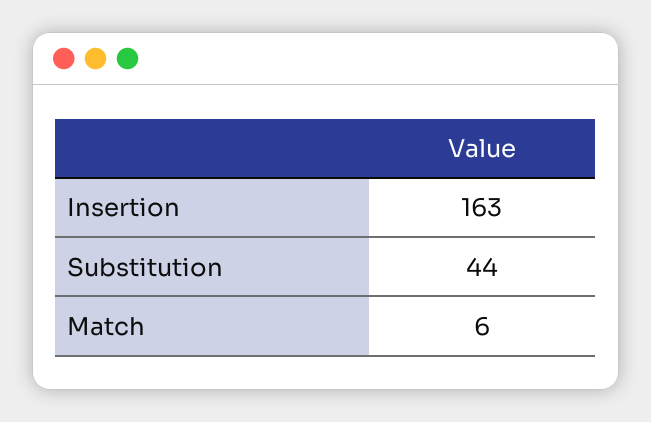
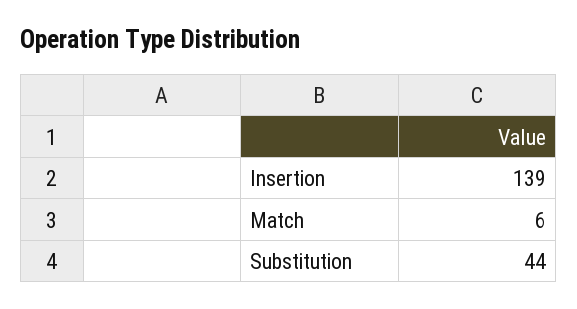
Insertion: 163 -> 139

